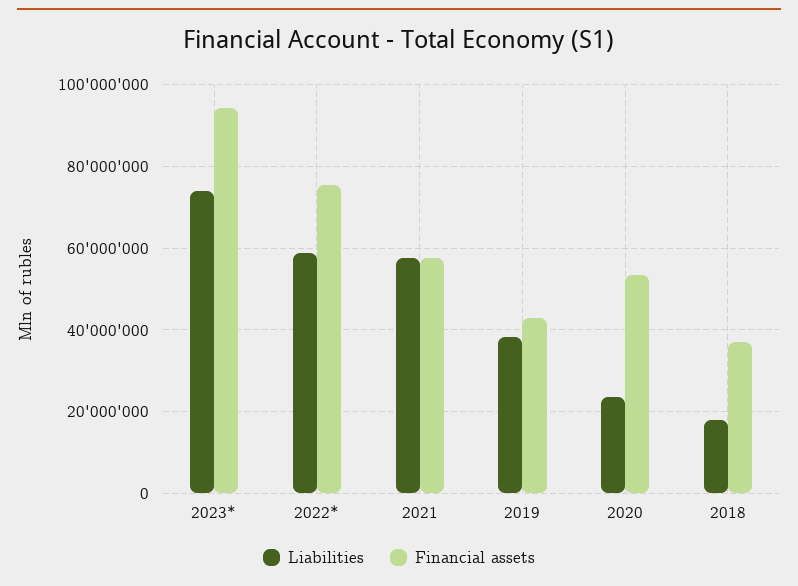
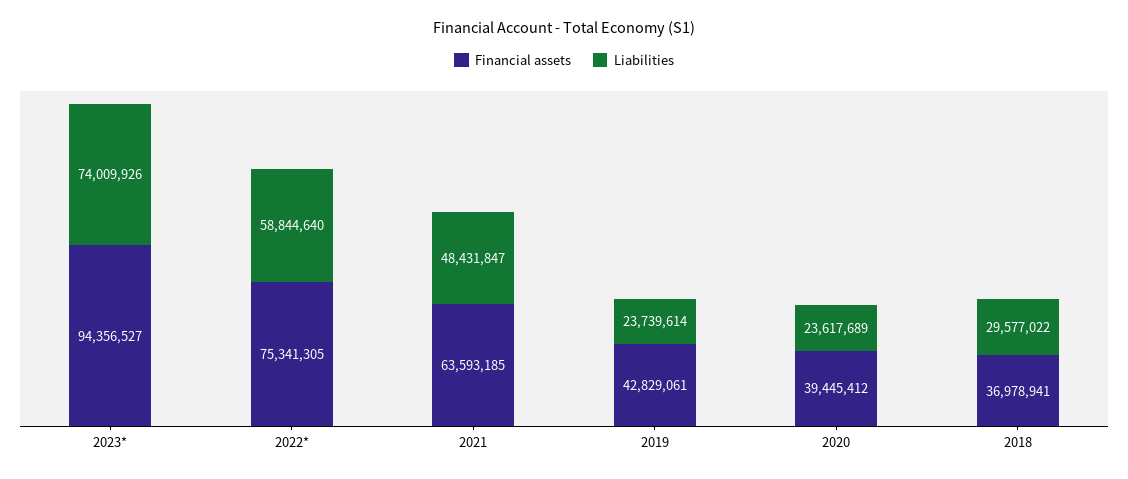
Liabilities, 2021: 58000000 -> 48431847
Financial assets, 2021: 58000000 -> 63593185
Liabilities, 2019: 38000000 -> 23739614
Financial assets, 2020: 54000000 -> 39445412
Liabilities, 2018: 18000000 -> 29577022

